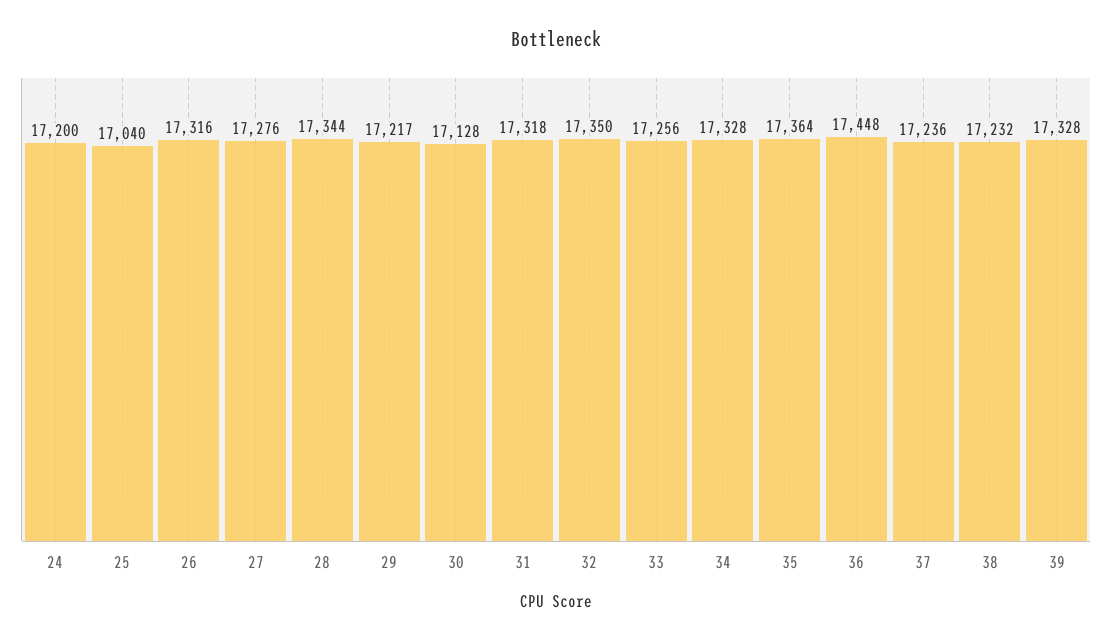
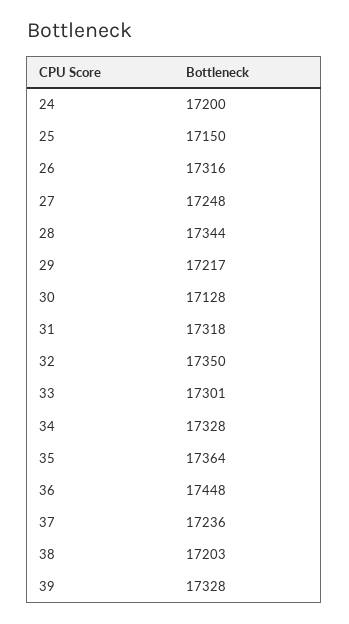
25: 17040 -> 17150
27: 17276 -> 17248
33: 17256 -> 17301
38: 17232 -> 17203

